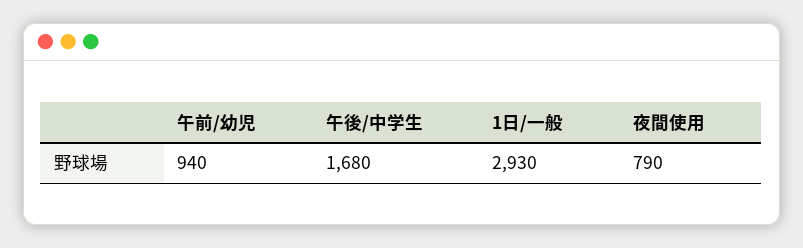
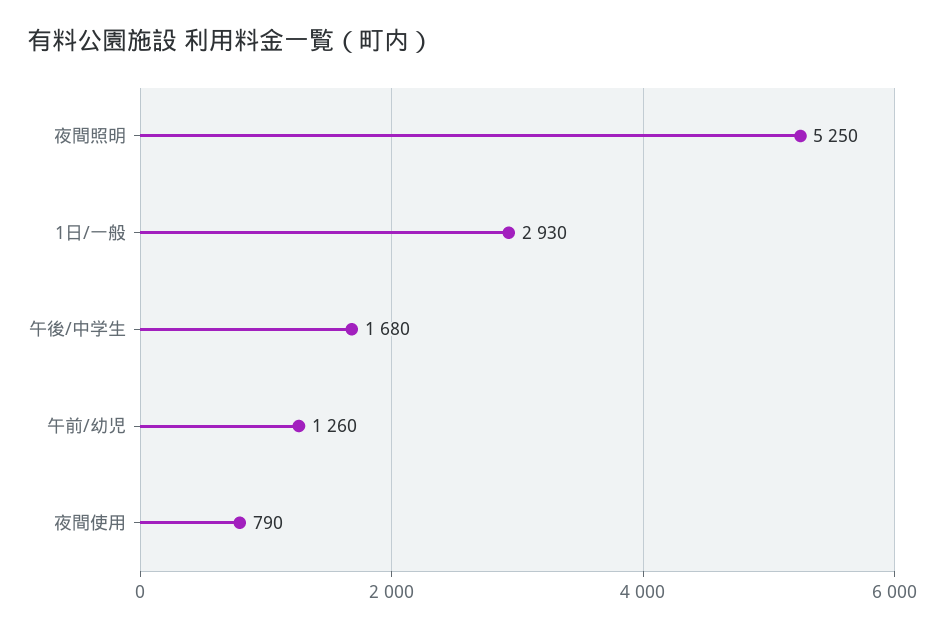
午前/幼児: 940 -> 1260
夜間照明: none -> 5250

